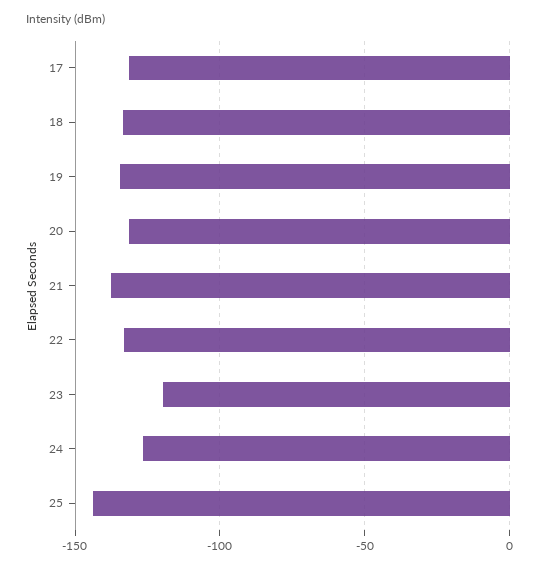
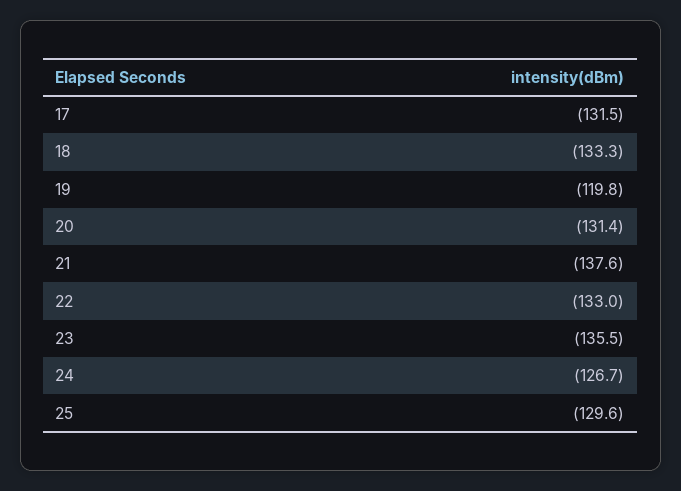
19: -135 -> -119.8
23: -120 -> -135.5
25: -145 -> -129.6

